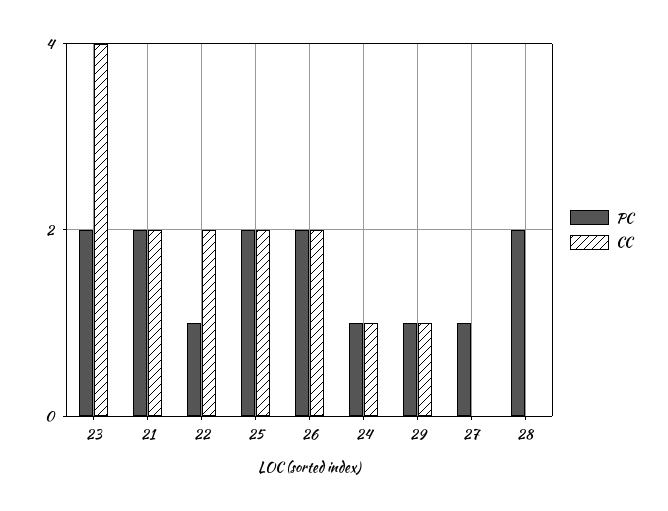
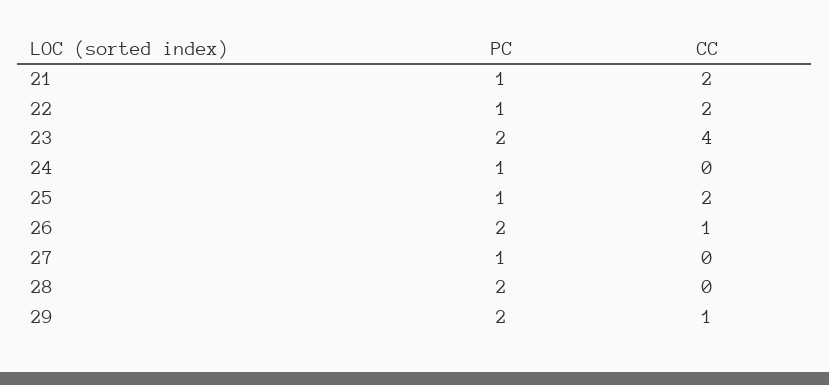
PC, 21: 2 -> 1
PC, 25: 2 -> 1
CC, 26: 2 -> 1
CC, 24: 1 -> 0
PC, 29: 1 -> 2

